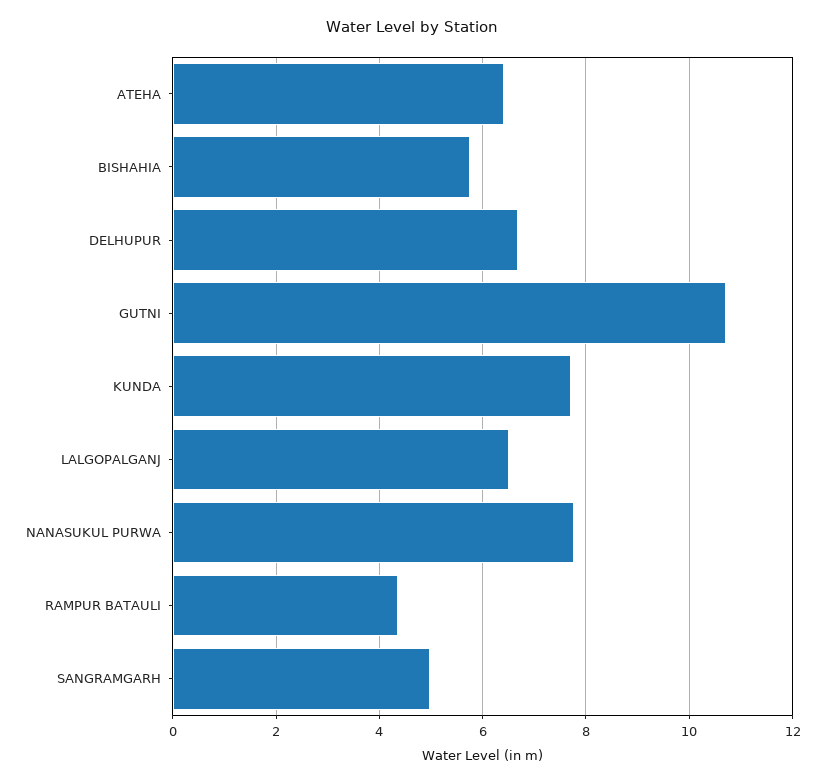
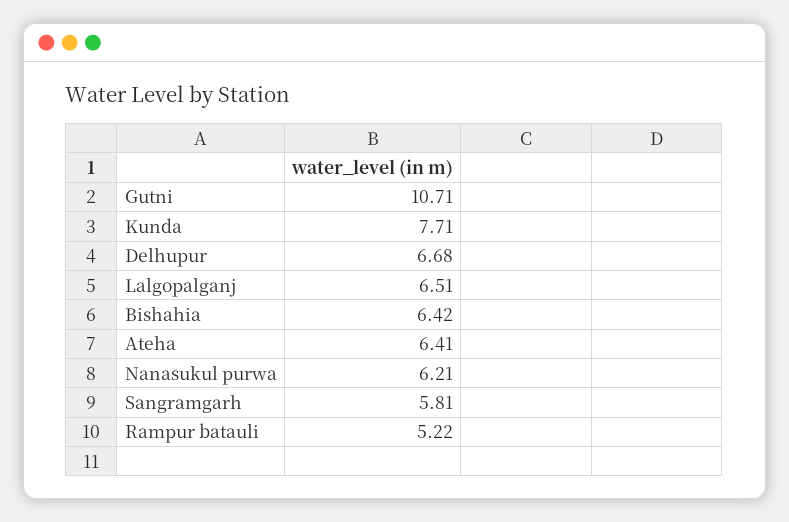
BISHAHIA: 5.8 -> 6.42
NANASUKUL PURWA: 7.8 -> 6.21
RAMPUR BATAULI: 4.4 -> 5.22
SANGRAMGARH: 5 -> 5.81

